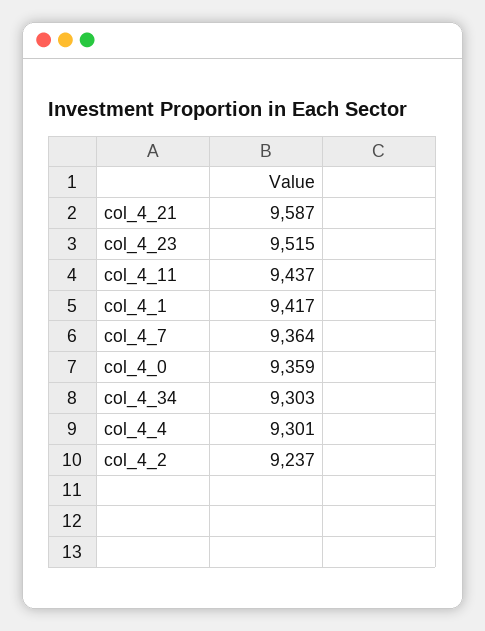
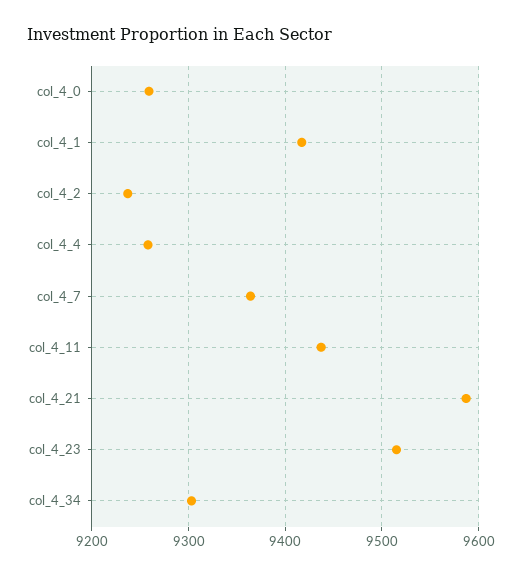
col_4_0: 9359 -> 9260
col_4_4: 9301 -> 9260

